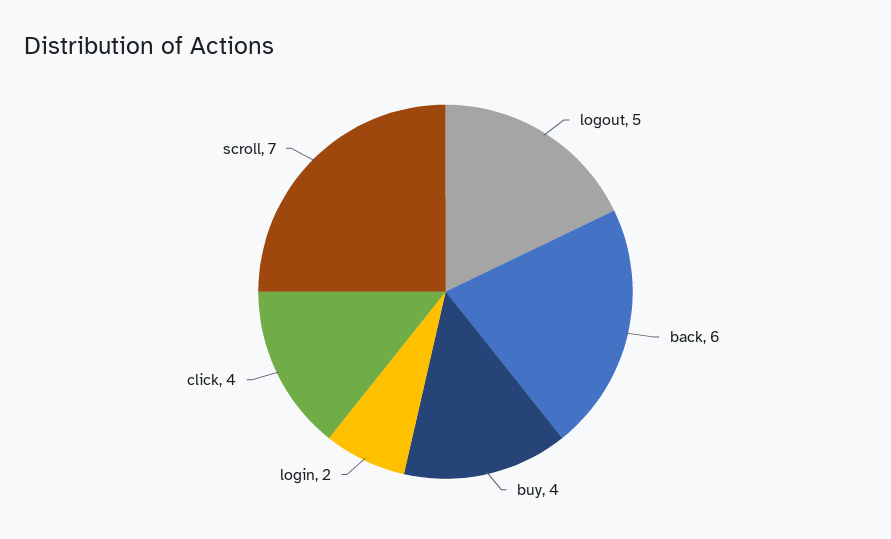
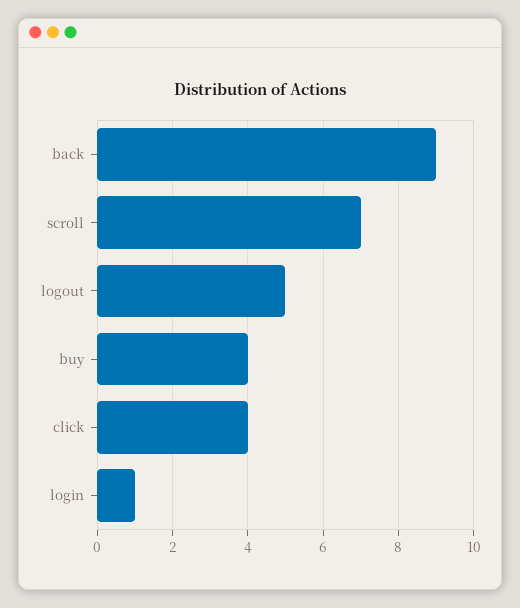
back: 6 -> 9
login: 2 -> 1

